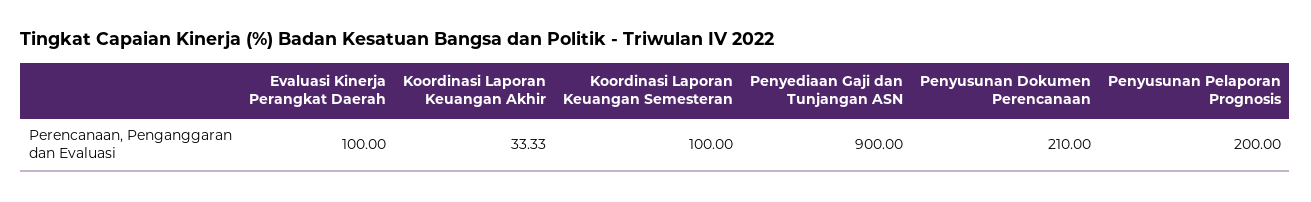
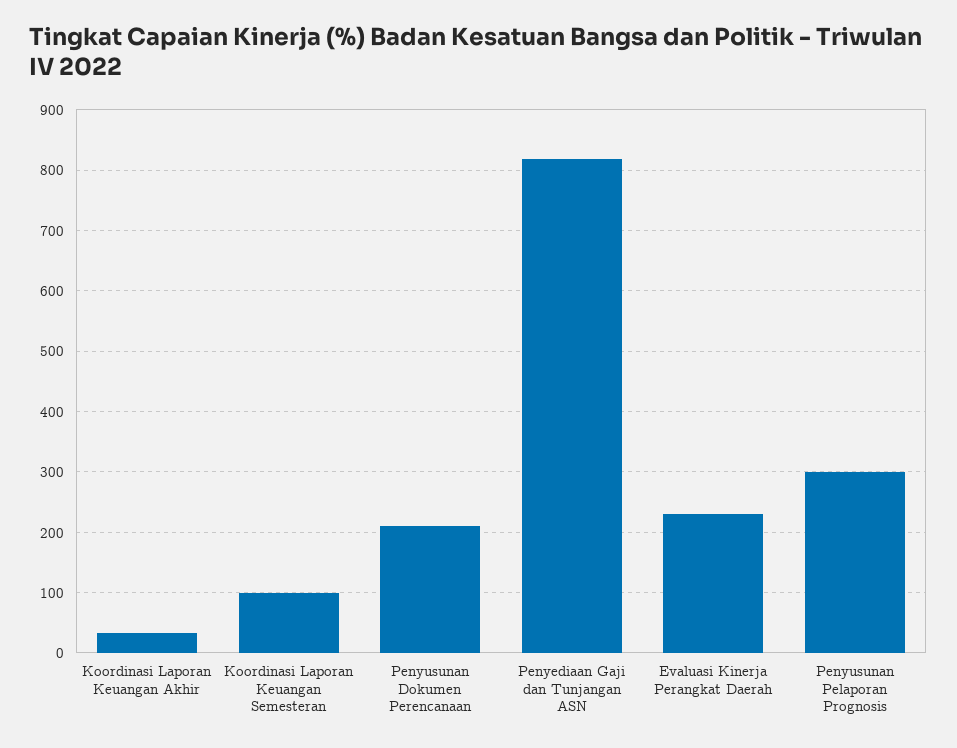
Evaluasi Kinerja Perangkat Daerah: 100 -> 230
Penyediaan Gaji dan Tunjangan ASN: 900 -> 820
Penyusunan Pelaporan Prognosis: 200 -> 300

